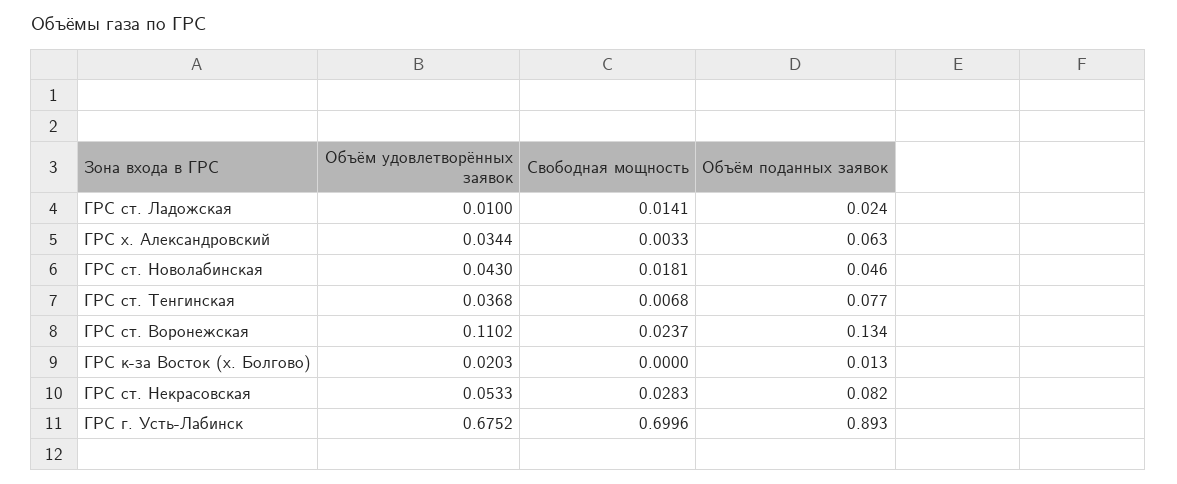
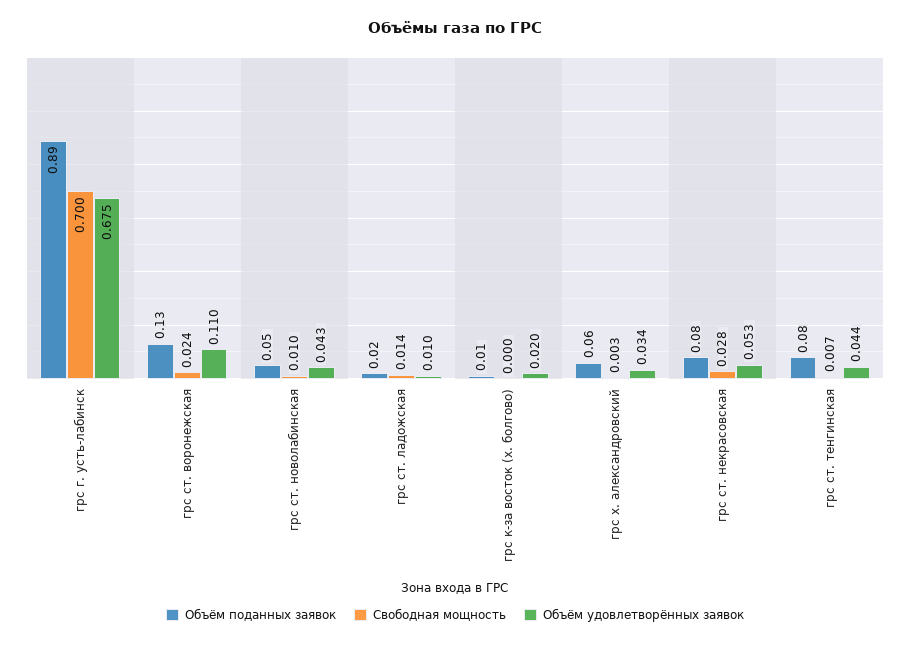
Свободная мощность, ГРС ст. Новолабинская: 0.0181 -> 0.01
Объём удовлетворённых заявок, ГРС ст. Тенгинская: 0.0368 -> 0.044

